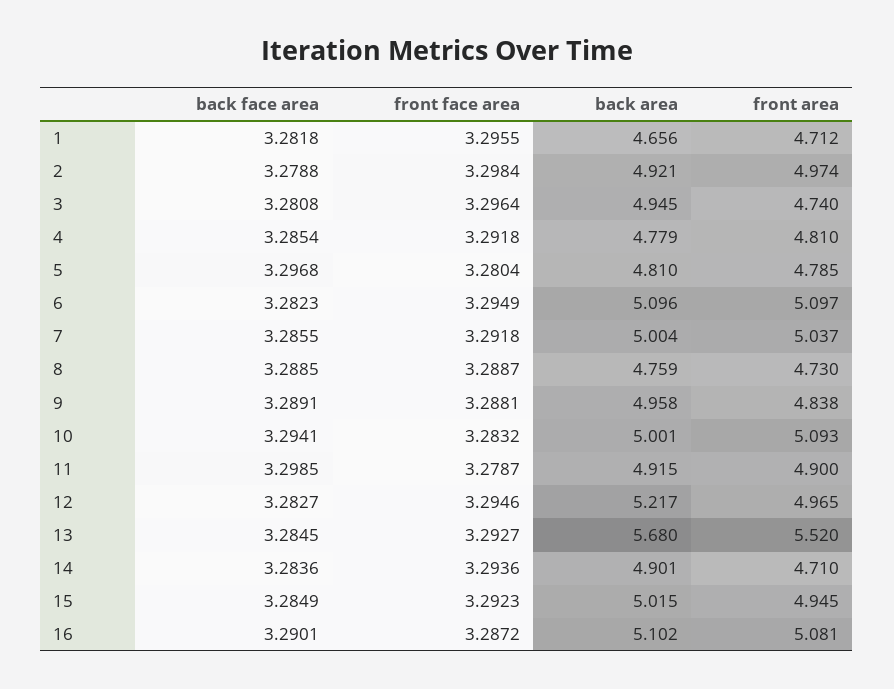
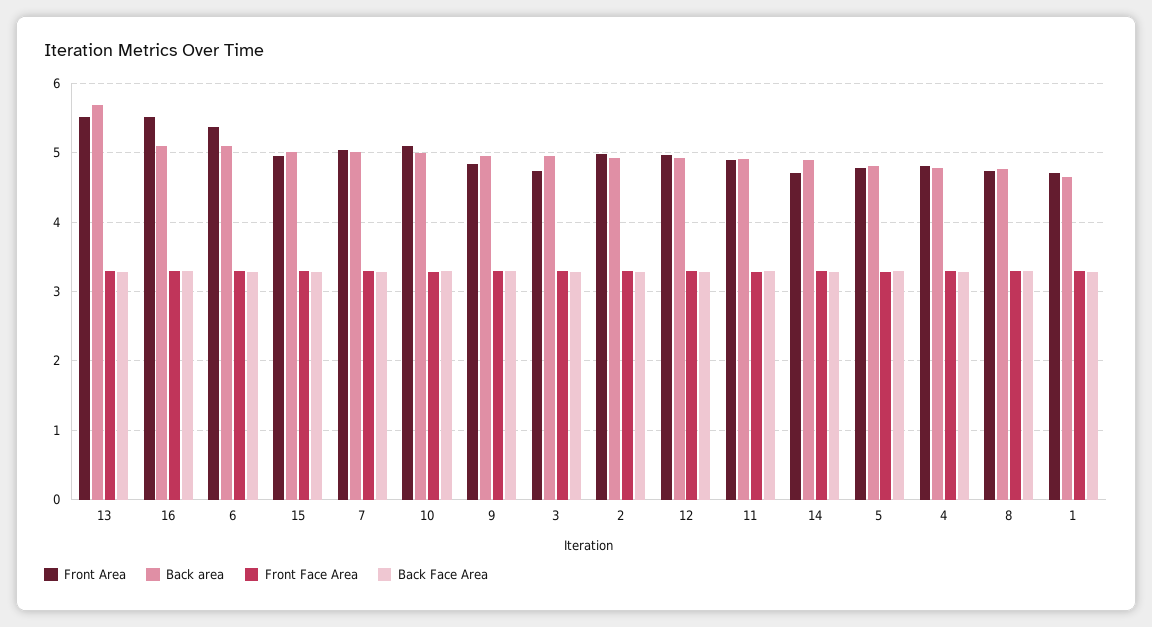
front area, 6: 5.097 -> 5.4
back area, 12: 5.217 -> 4.9
front area, 16: 5.081 -> 5.5

